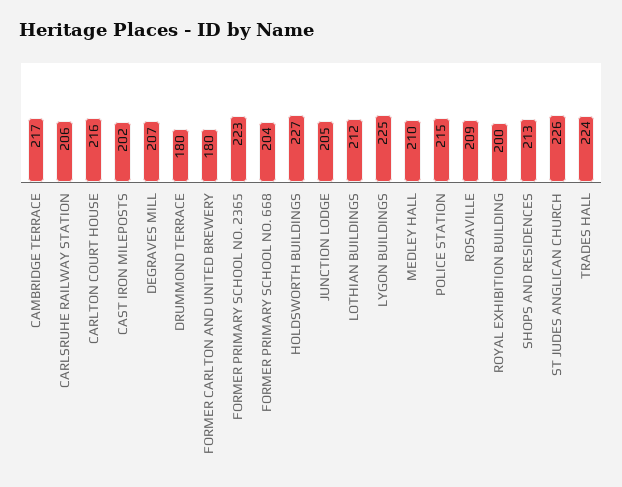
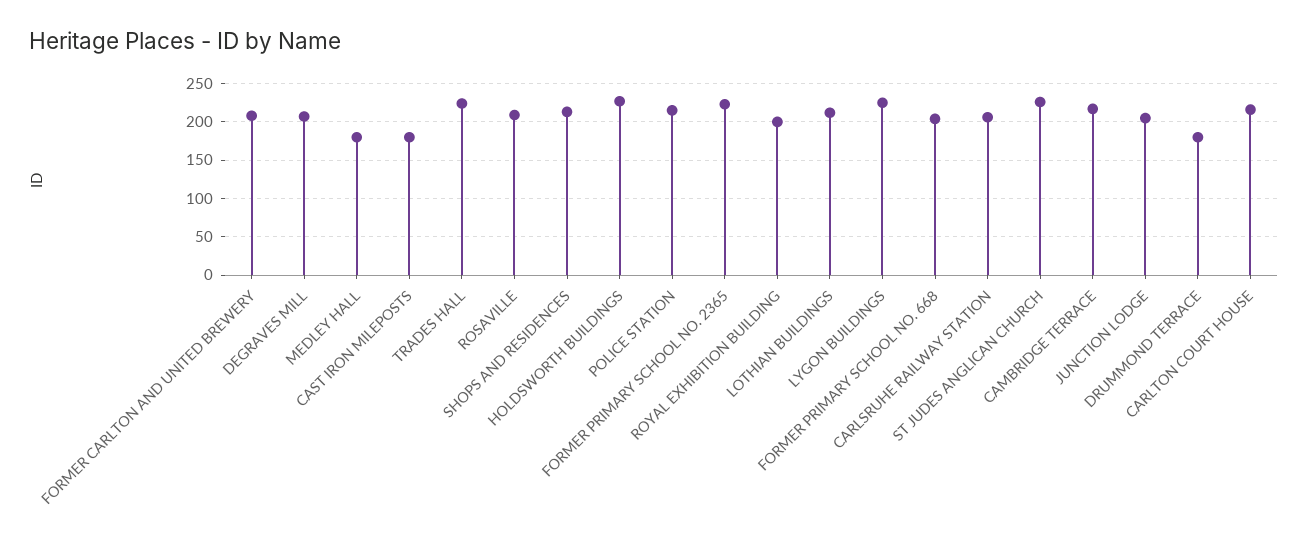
CAST IRON MILEPOSTS: 202 -> 180
FORMER CARLTON AND UNITED BREWERY: 180 -> 210
MEDLEY HALL: 210 -> 180

